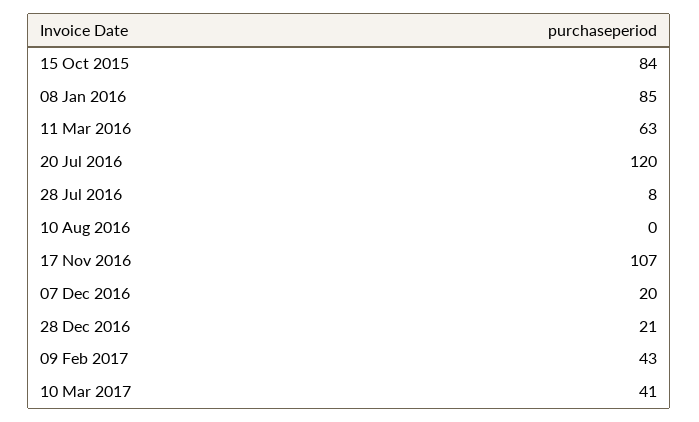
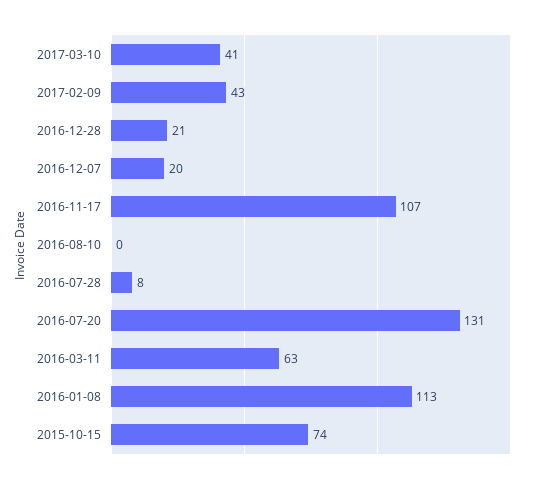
15 Oct 2015: 84 -> 74
08 Jan 2016: 85 -> 113
20 Jul 2016: 120 -> 131

